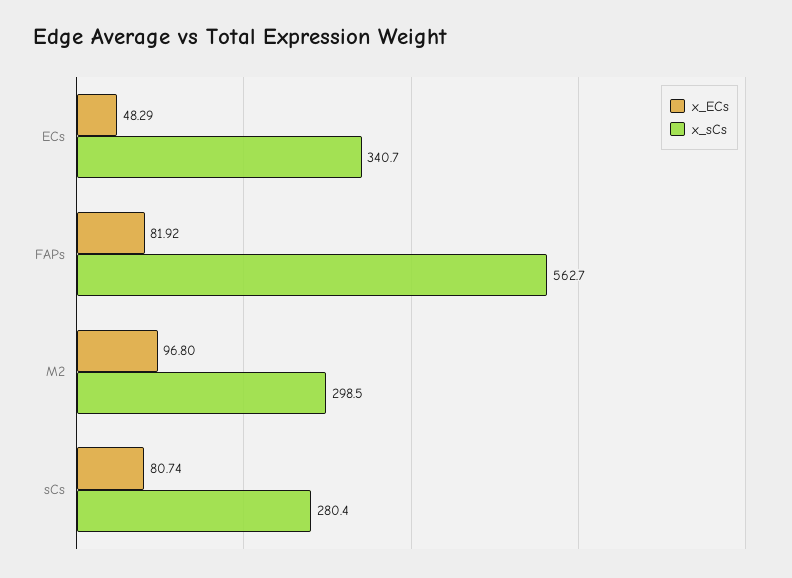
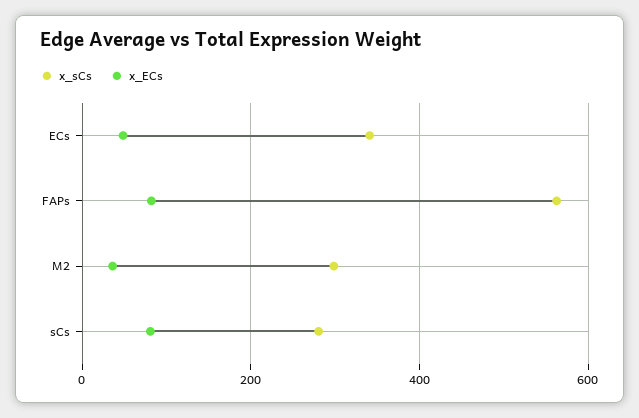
x_ECs, M2: 96.8 -> 40

